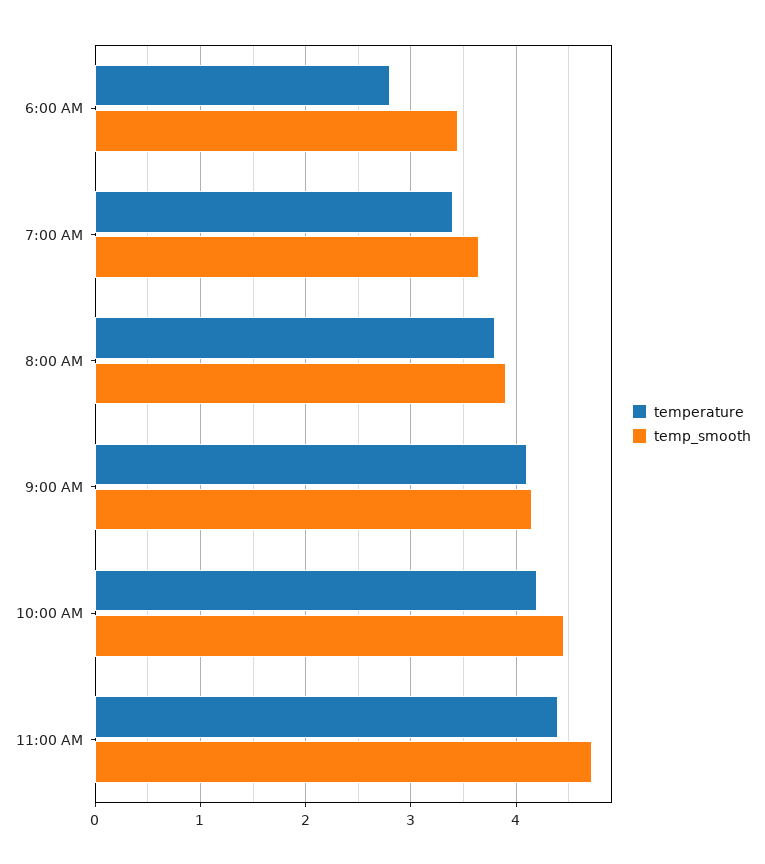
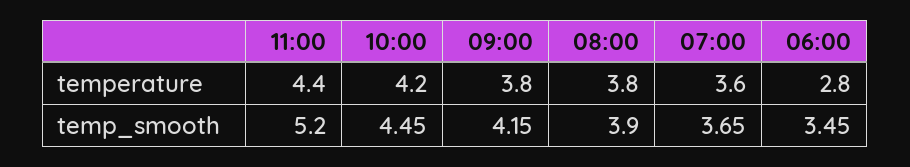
temperature, 7:00 AM: 3.4 -> 3.6
temperature, 9:00 AM: 4.1 -> 3.8
temp_smooth, 11:00 AM: 4.7 -> 5.2

